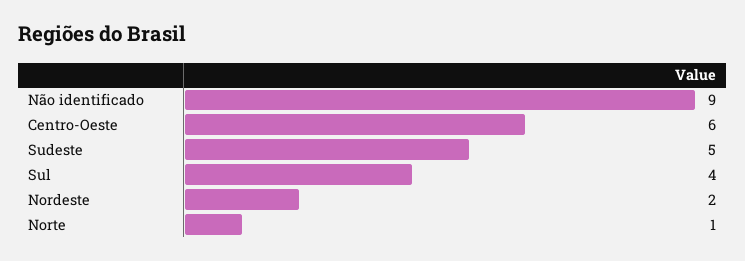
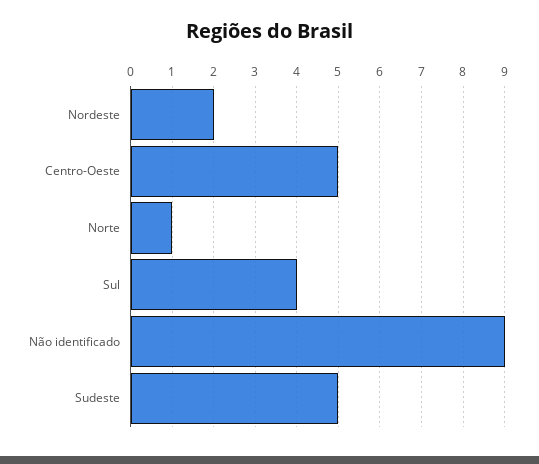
Centro-Oeste: 6 -> 5

